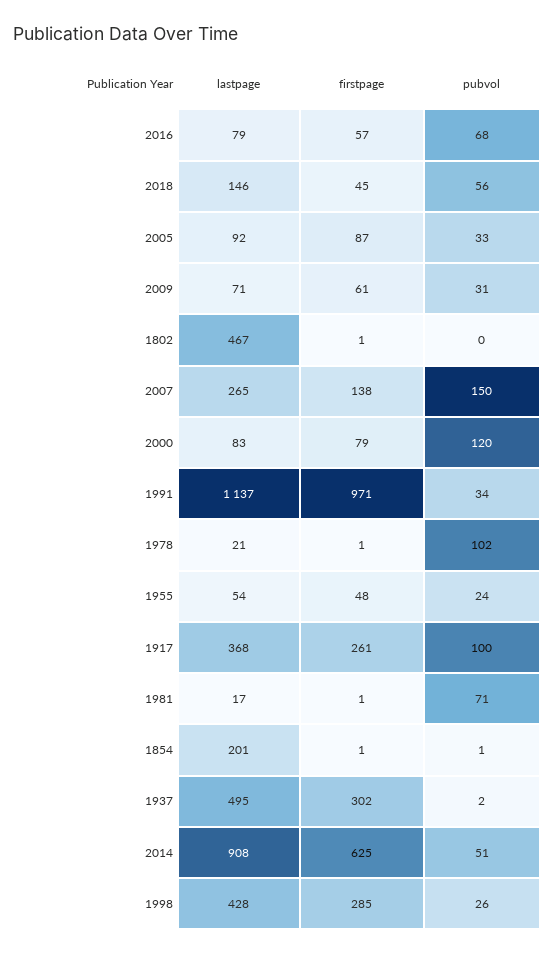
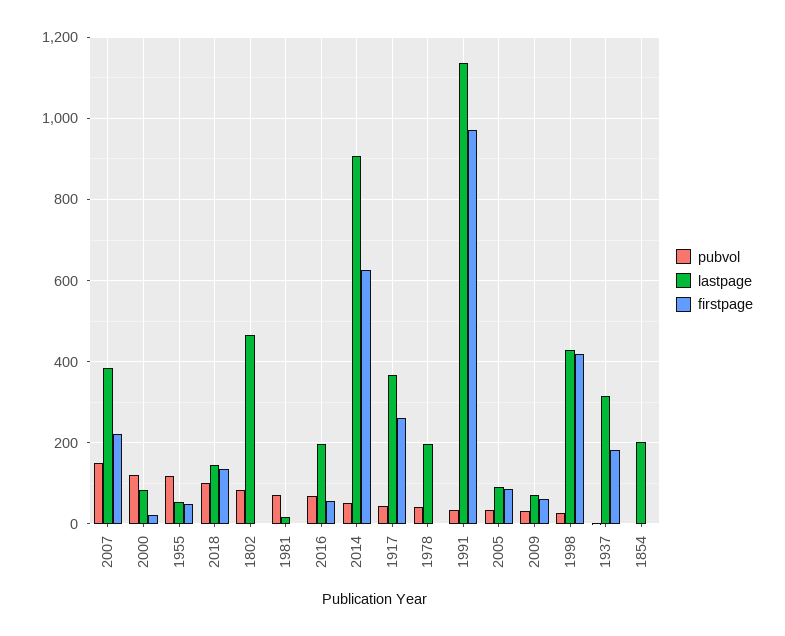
lastpage, 2016: 79 -> 200
firstpage, 2018: 45 -> 140
pubvol, 2018: 56 -> 100
pubvol, 1802: 0 -> 80
lastpage, 2007: 265 -> 380
firstpage, 2007: 138 -> 220
firstpage, 2000: 79 -> 20
lastpage, 1978: 21 -> 200
pubvol, 1978: 102 -> 40
pubvol, 1955: 24 -> 120
pubvol, 1917: 100 -> 40
lastpage, 1937: 495 -> 320
firstpage, 1937: 302 -> 180
firstpage, 1998: 285 -> 420

